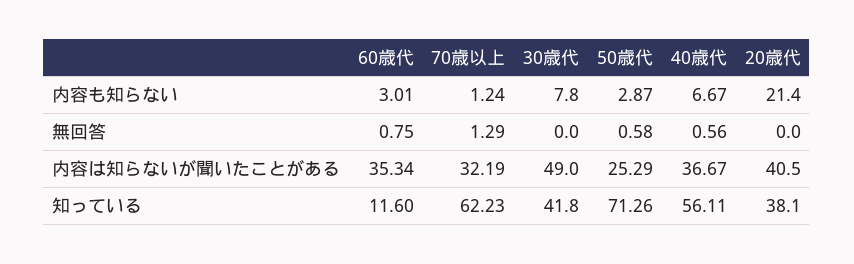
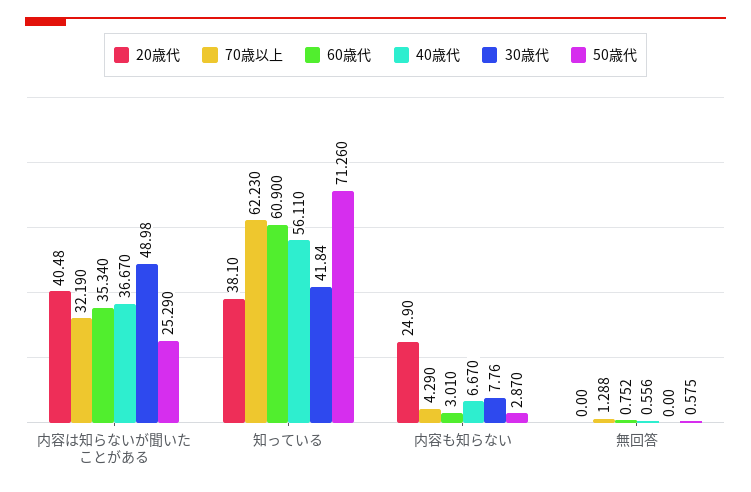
70歳以上, 内容も知らない: 1.24 -> 4.29
20歳代, 内容も知らない: 21.4 -> 24.9
60歳代, 知っている: 11.6 -> 60.9

